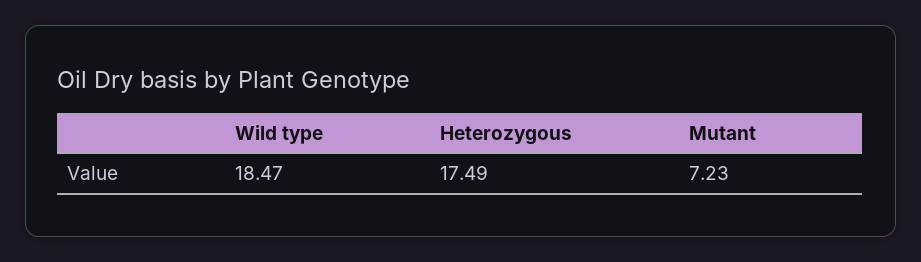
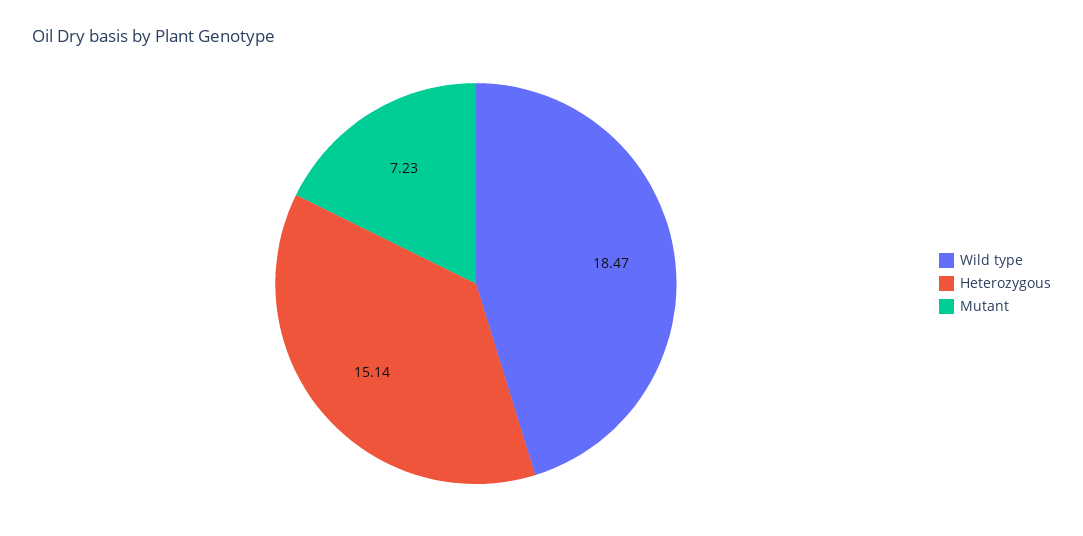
Heterozygous: 17.49 -> 15.14

